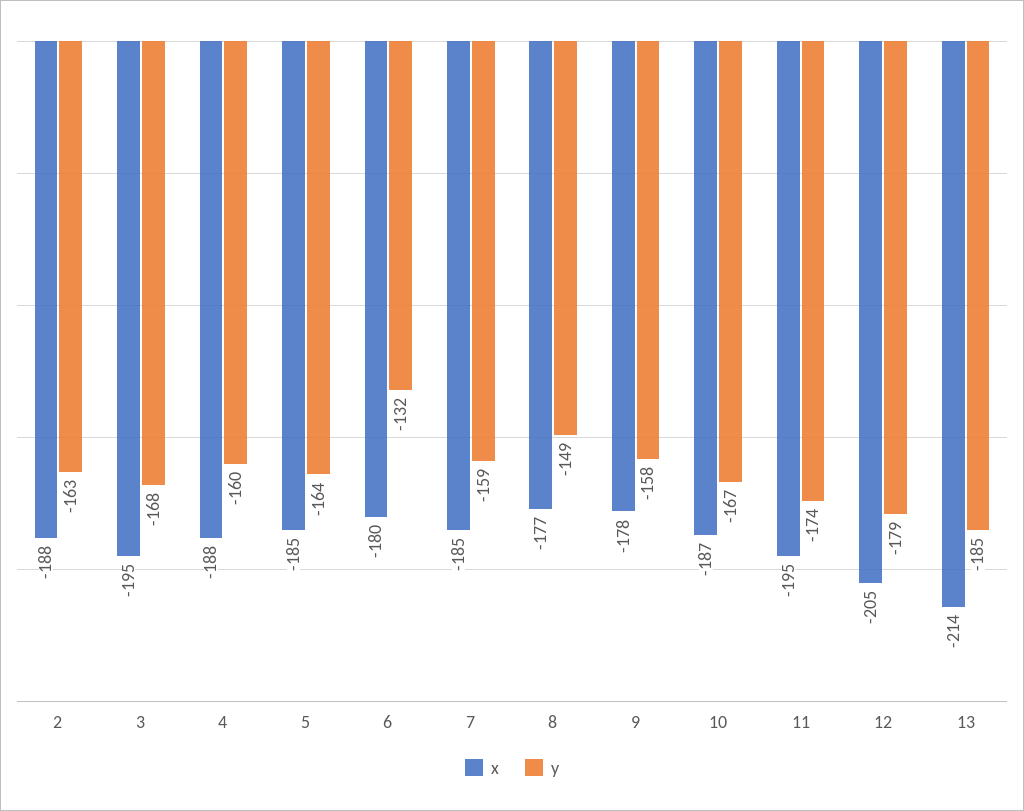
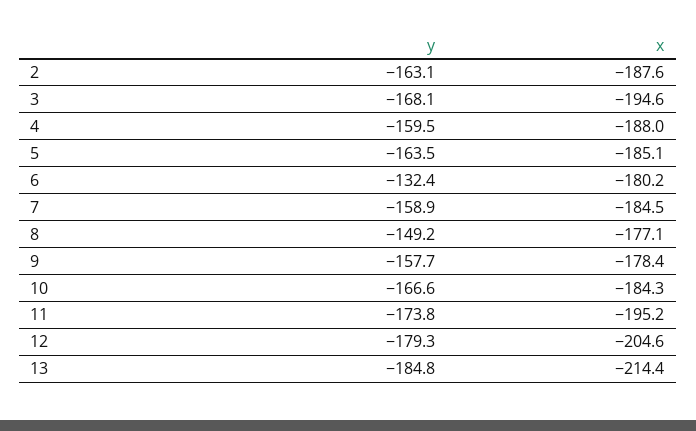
x, 10: -187 -> -184.3

